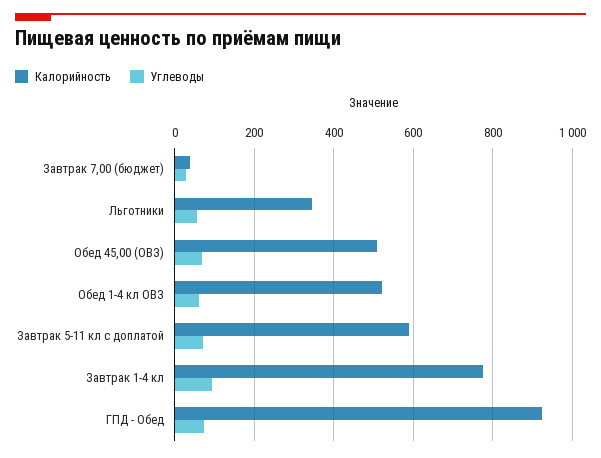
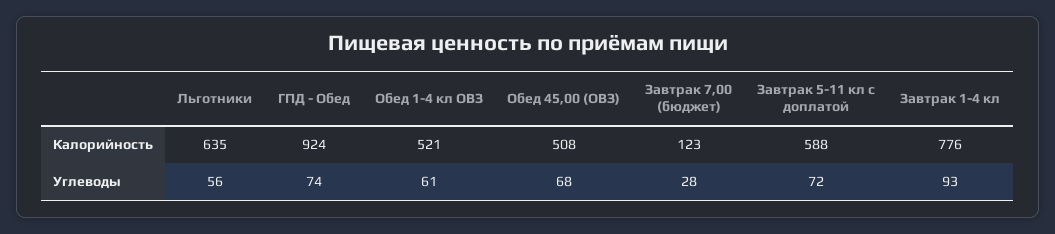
Калорийность, Завтрак 7,00 (бюджет): 40 -> 123
Калорийность, Льготники: 340 -> 635

